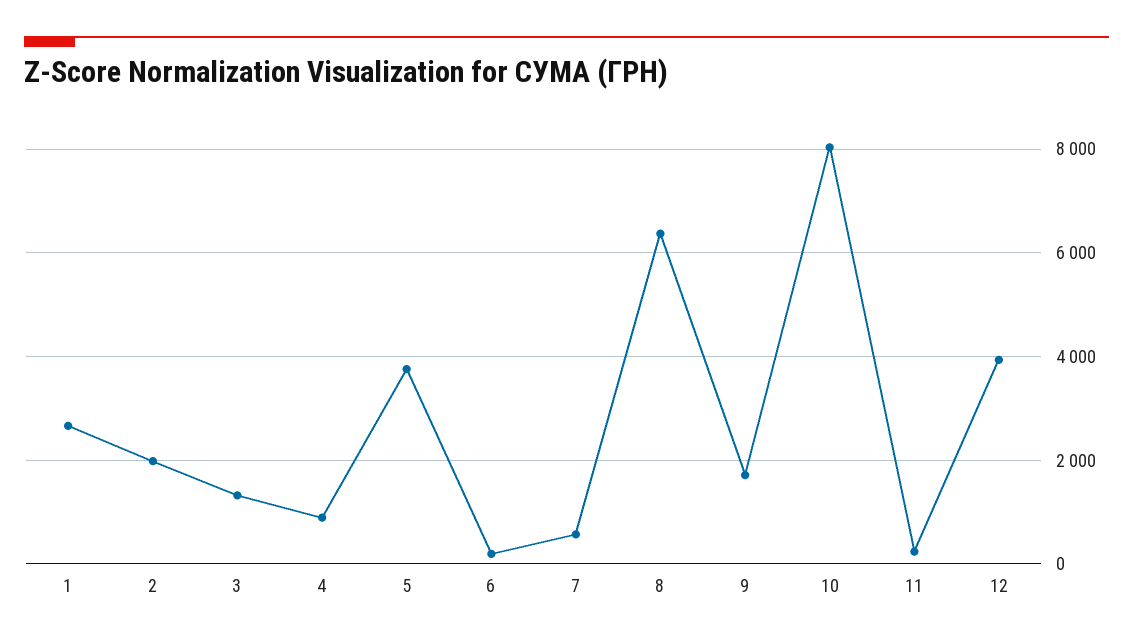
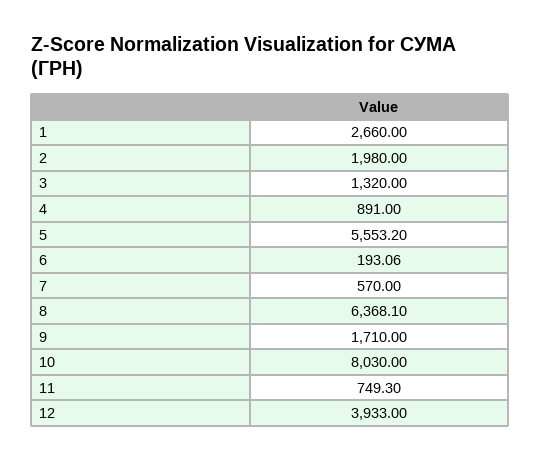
5: 3800 -> 5553.2
11: 200 -> 749.3

